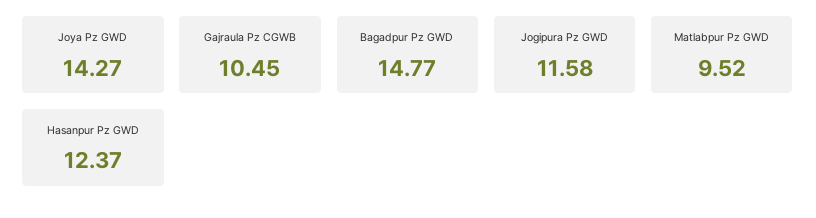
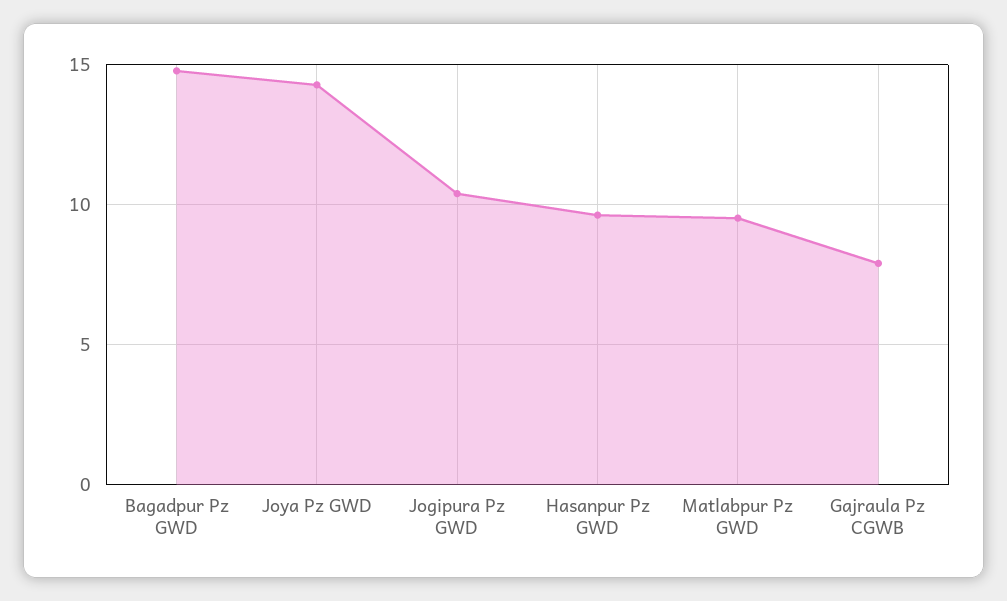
Gajraula Pz CGWB: 10.45 -> 8
Jogipura Pz GWD: 11.58 -> 10.5
Hasanpur Pz GWD: 12.37 -> 9.5

